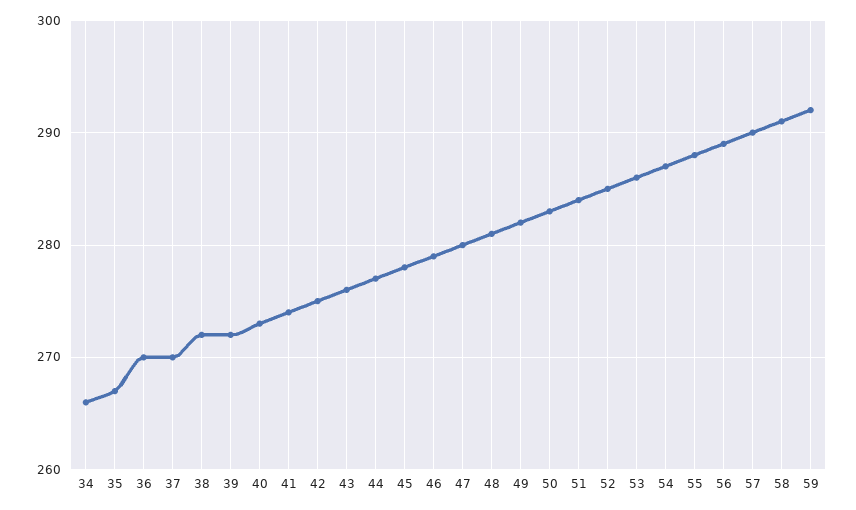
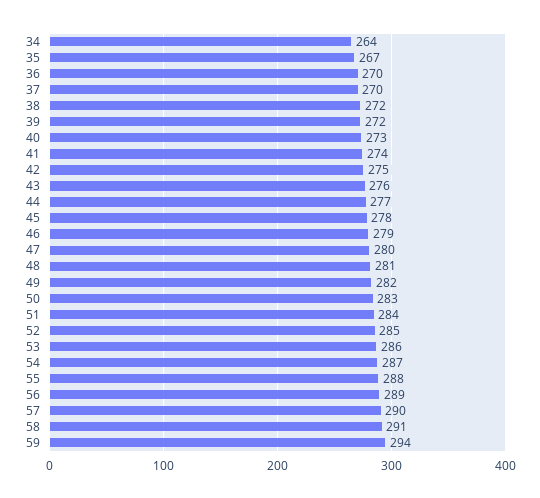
34: 266 -> 264
59: 292 -> 294

